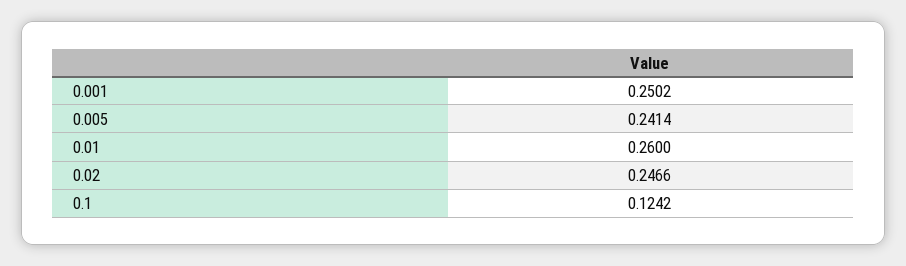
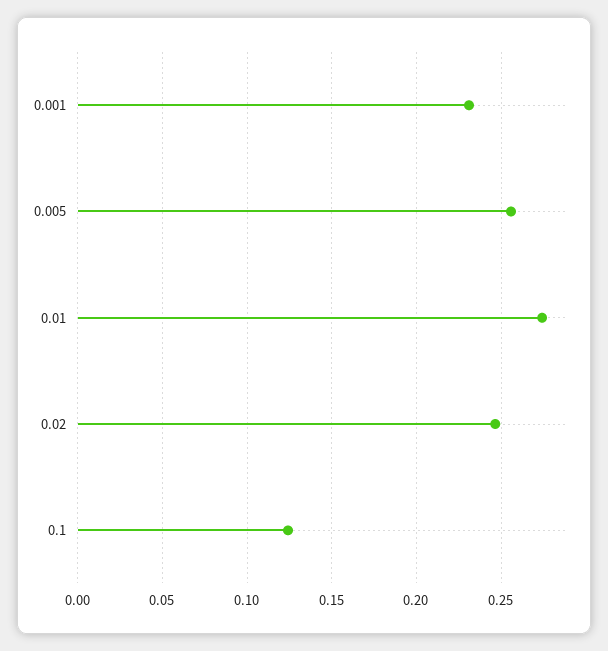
0.001: 0.2502 -> 0.23
0.005: 0.2414 -> 0.255
0.01: 0.26 -> 0.275

